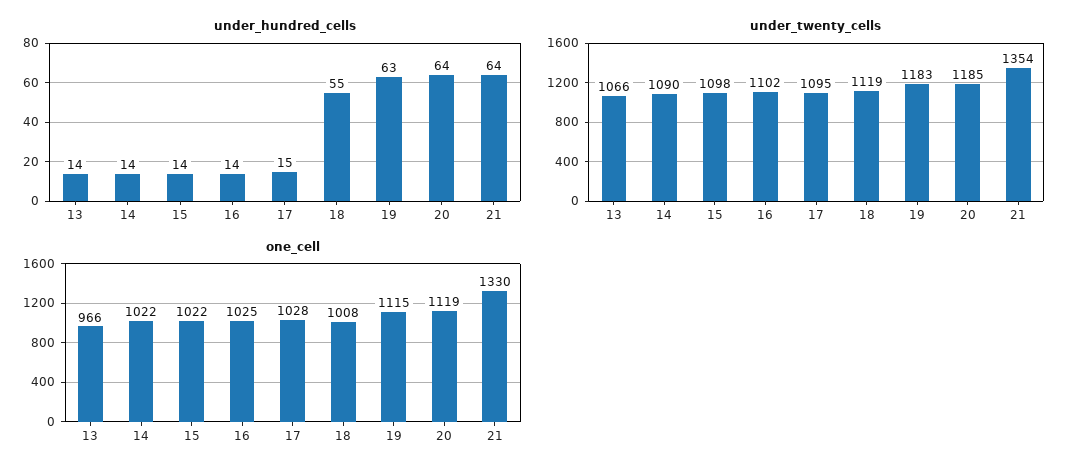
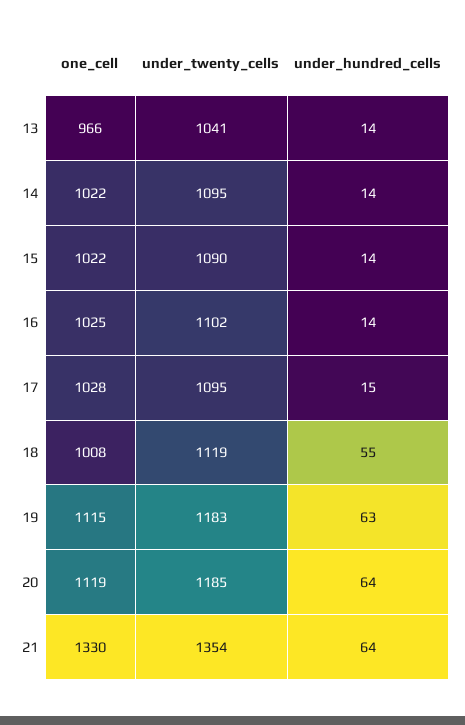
under_twenty_cells, 13: 1066 -> 1041
under_twenty_cells, 14: 1090 -> 1095
under_twenty_cells, 15: 1098 -> 1090

